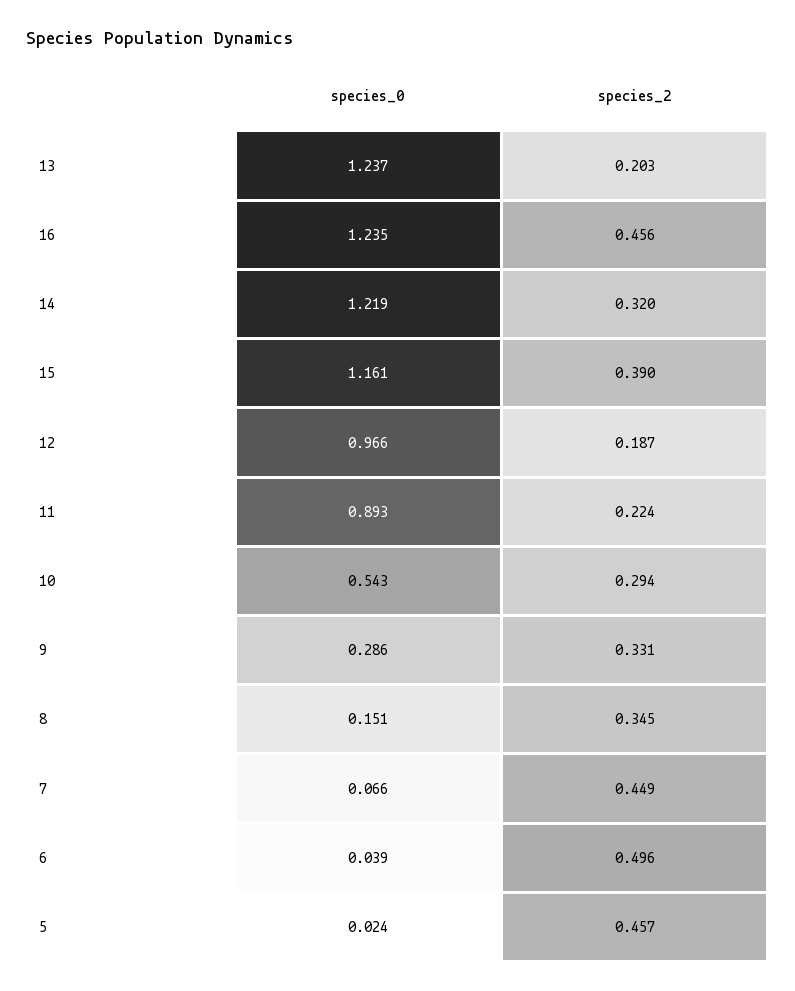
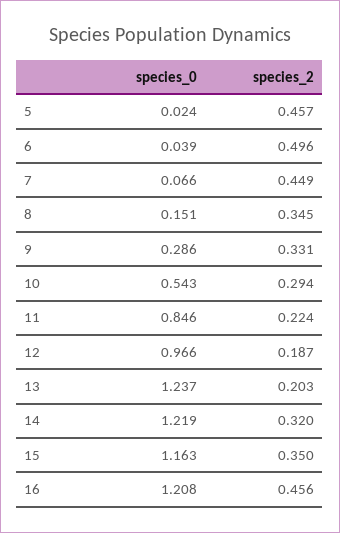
species_0, 16: 1.235 -> 1.208
species_0, 15: 1.161 -> 1.163
species_2, 15: 0.39 -> 0.35
species_0, 11: 0.893 -> 0.846

